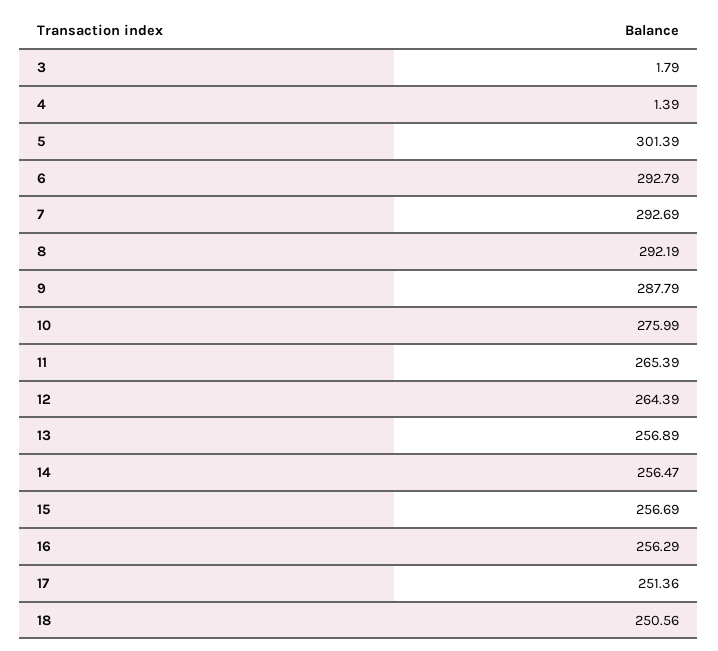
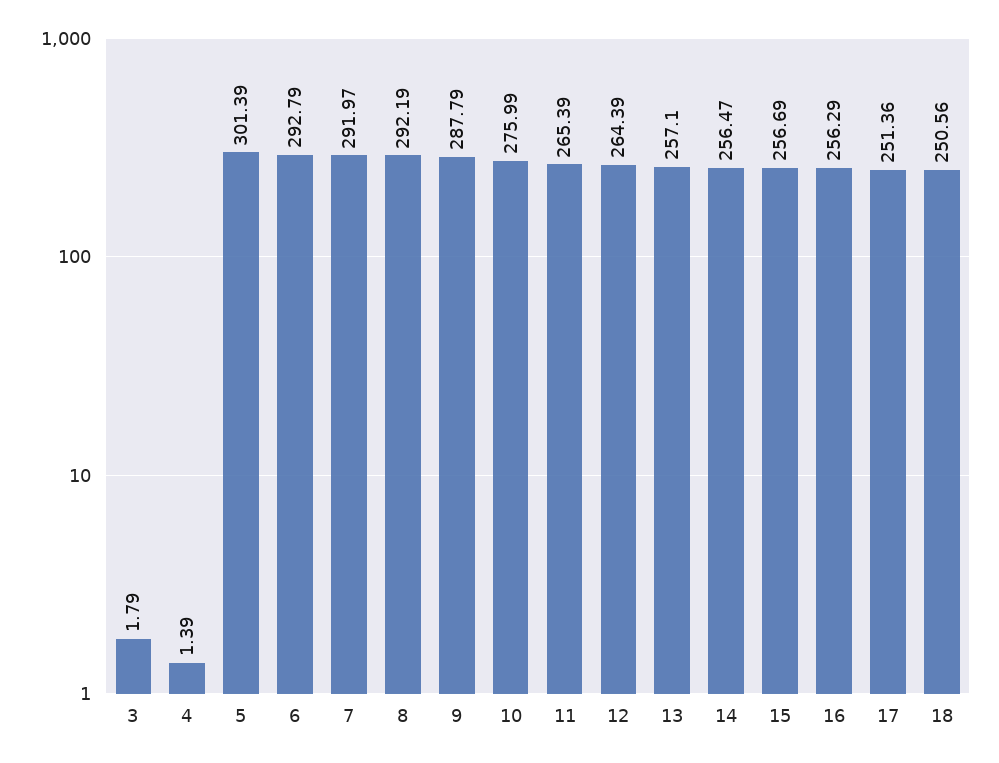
7: 292.69 -> 291.97
13: 256.89 -> 257.1

